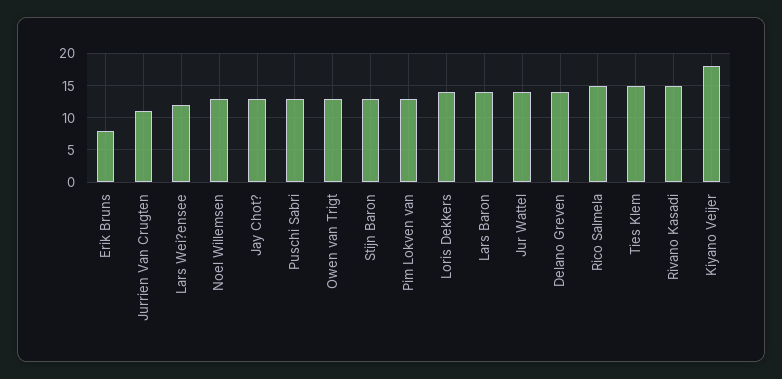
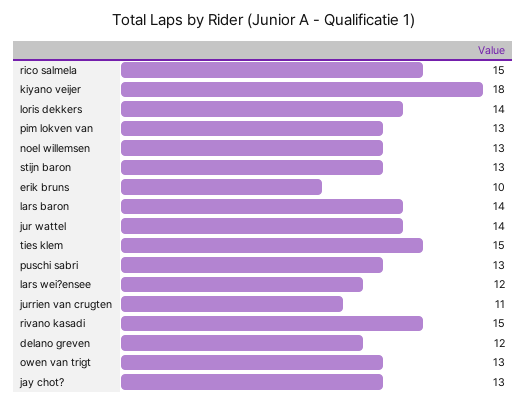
Erik Bruns: 8 -> 10
Delano Greven: 14 -> 12

